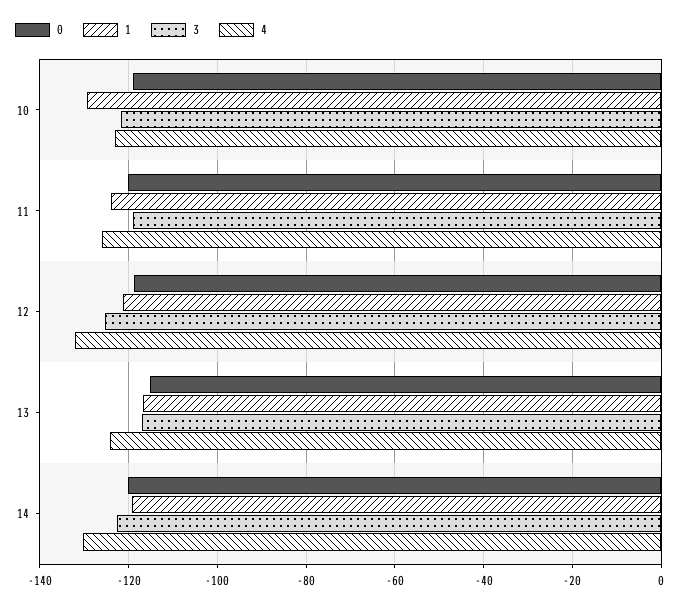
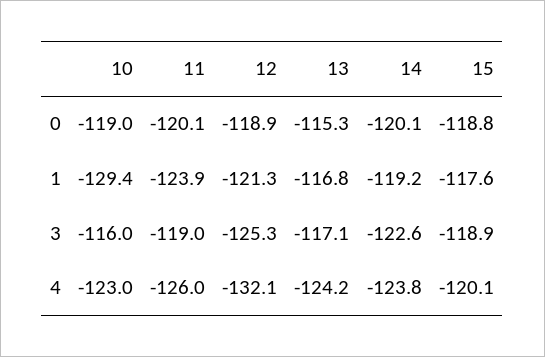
3, 10: -122 -> -116
4, 14: -130 -> -123.8
0, 15: none -> -118.8
1, 15: none -> -117.6
3, 15: none -> -118.9
4, 15: none -> -120.1

